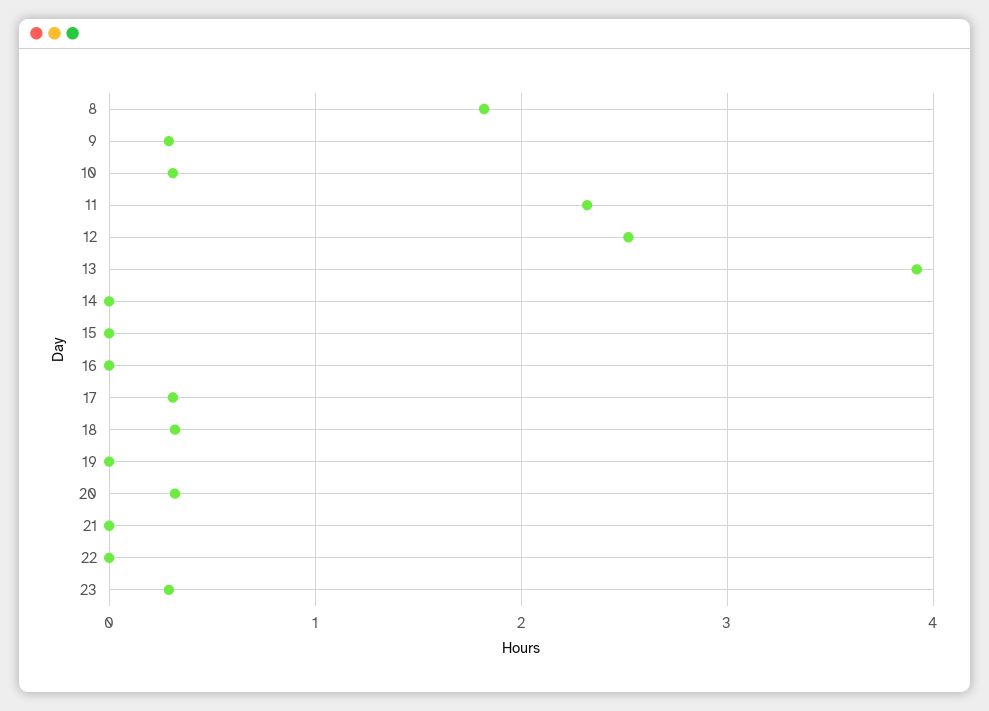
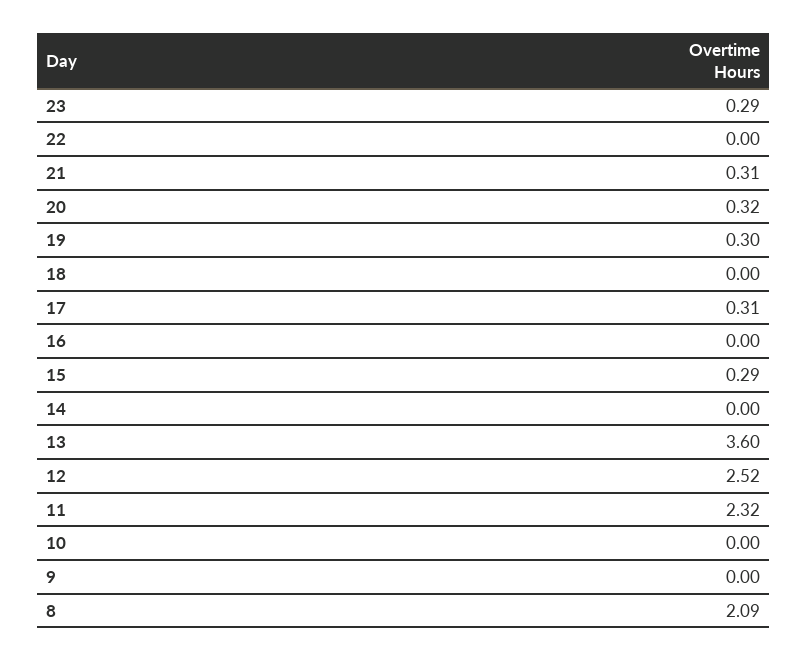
8: 1.8 -> 2.09
9: 0.3 -> 0
10: 0.3 -> 0
13: 3.9 -> 3.6
15: 0 -> 0.29
18: 0.3 -> 0
19: 0 -> 0.3
21: 0 -> 0.31

